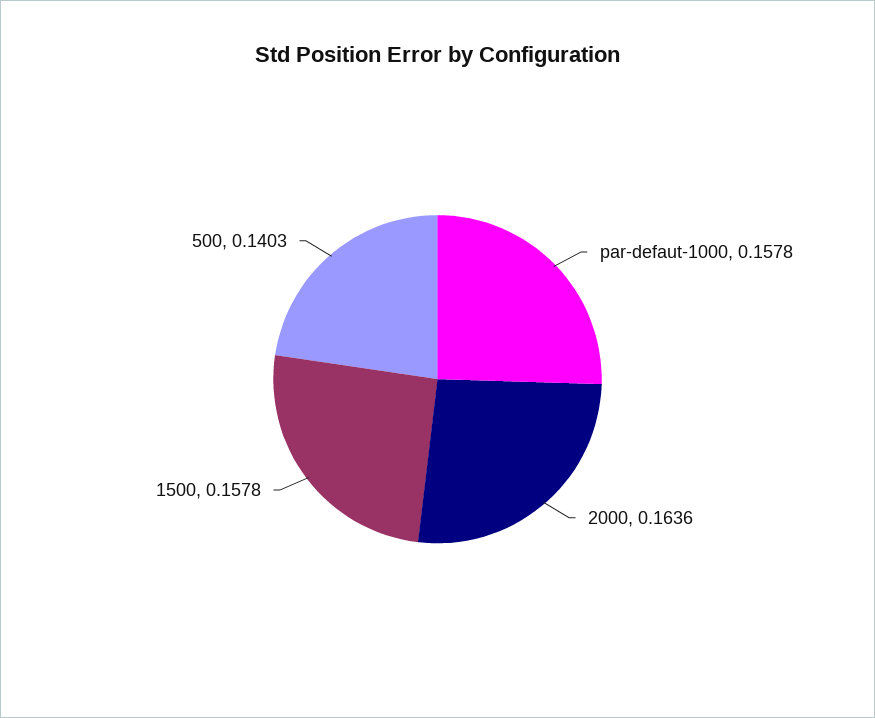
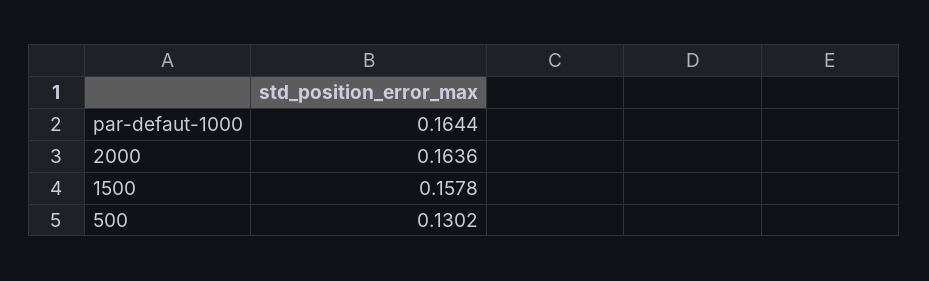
par-defaut-1000: 0.1578 -> 0.1644
500: 0.1403 -> 0.1302

